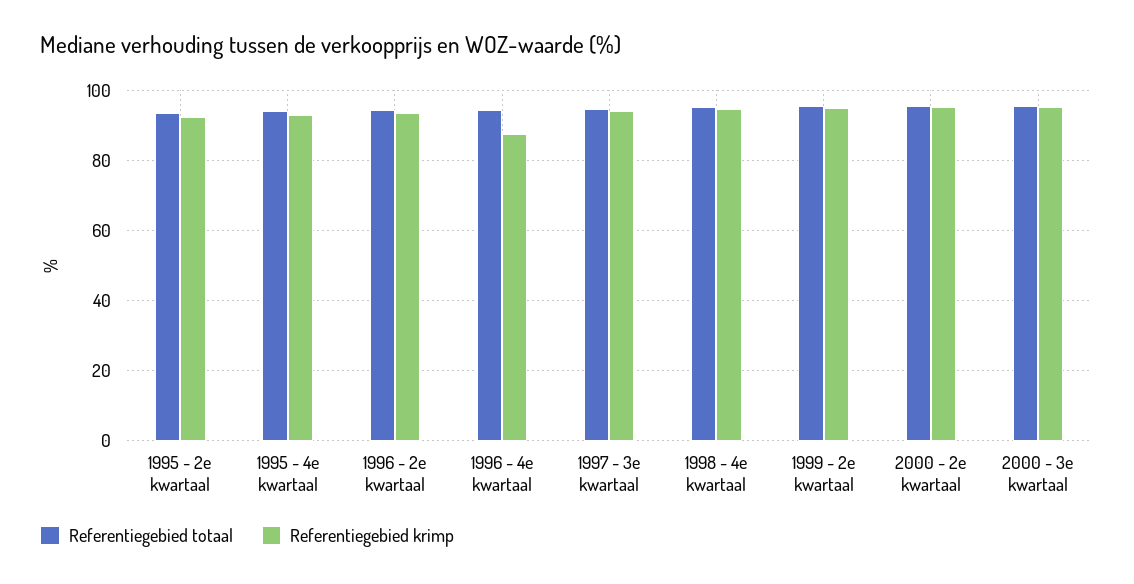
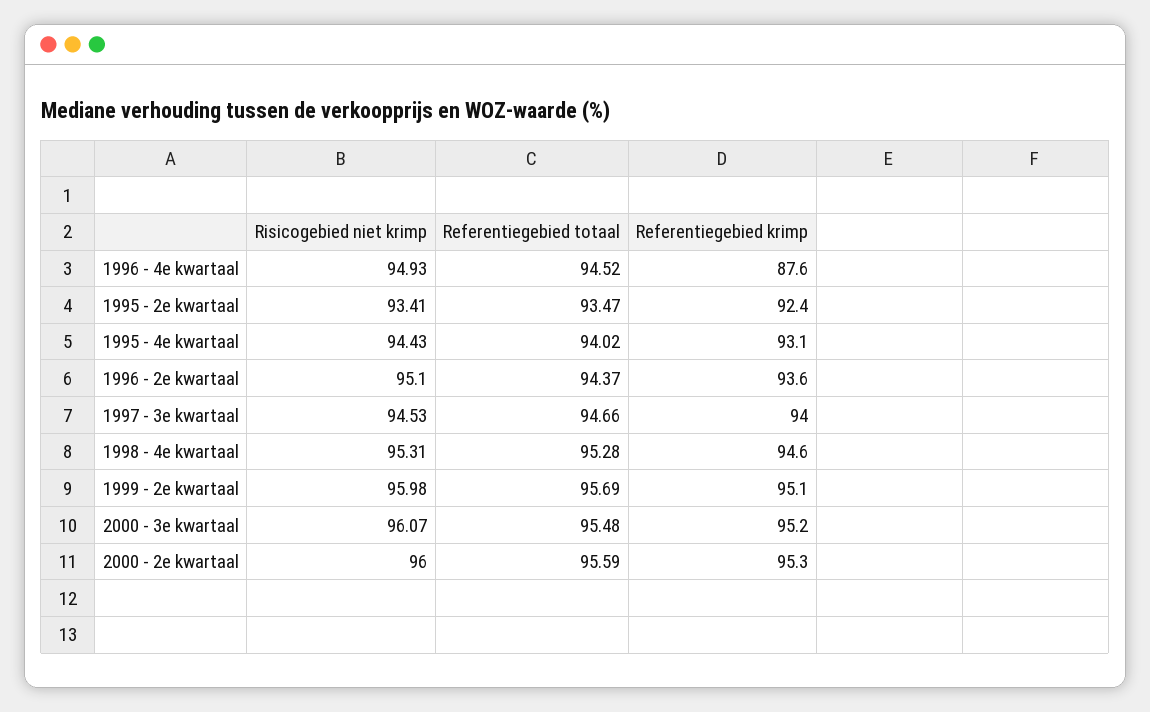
Risicogebied niet krimp, 1996 - 4e kwartaal: none -> 94.93
Risicogebied niet krimp, 1995 - 2e kwartaal: none -> 93.41
Risicogebied niet krimp, 1995 - 4e kwartaal: none -> 94.43
Risicogebied niet krimp, 1996 - 2e kwartaal: none -> 95.1
Risicogebied niet krimp, 1997 - 3e kwartaal: none -> 94.53
Risicogebied niet krimp, 1998 - 4e kwartaal: none -> 95.31
Risicogebied niet krimp, 1999 - 2e kwartaal: none -> 95.98
Risicogebied niet krimp, 2000 - 3e kwartaal: none -> 96.07
Risicogebied niet krimp, 2000 - 2e kwartaal: none -> 96

